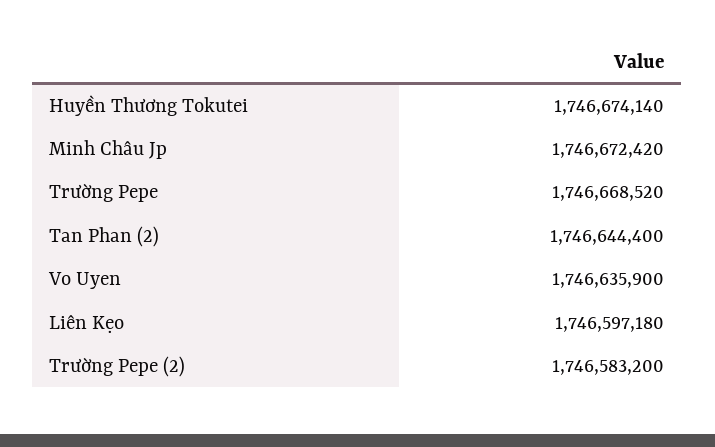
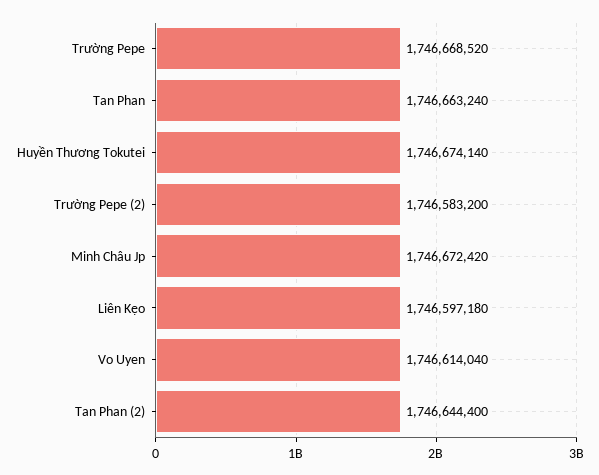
Vo Uyen: 1746635900 -> 1746614040
Tan Phan: none -> 1746663240

